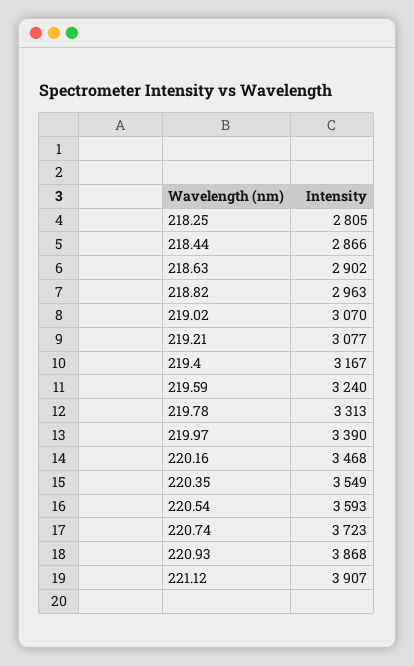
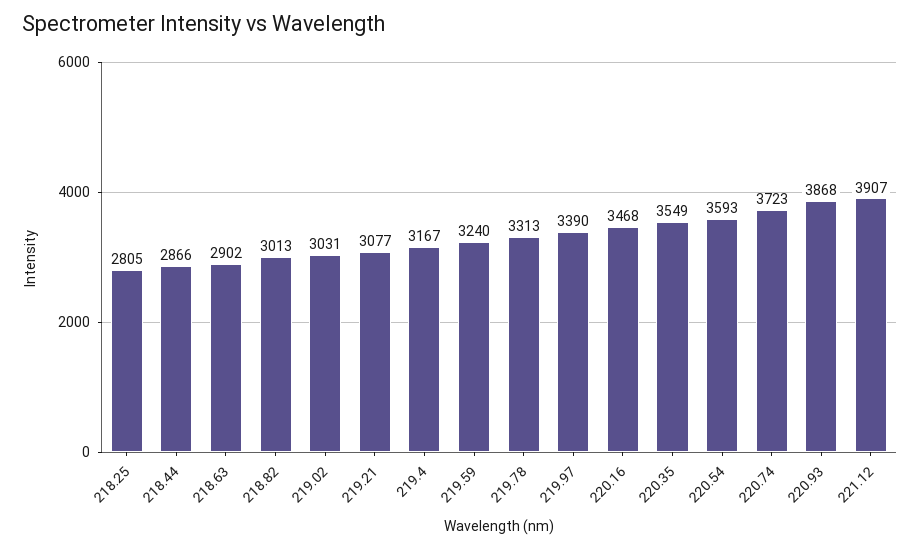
218.82: 2963 -> 3013
219.02: 3070 -> 3031

